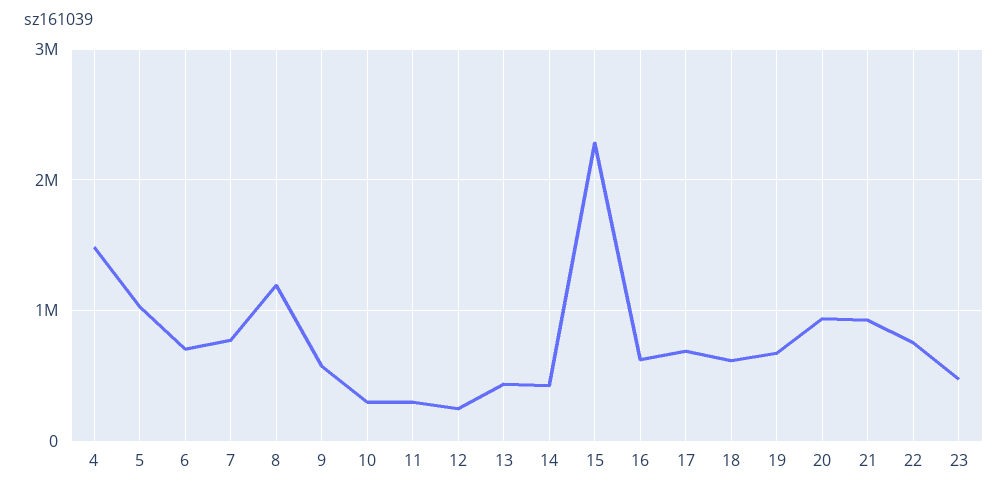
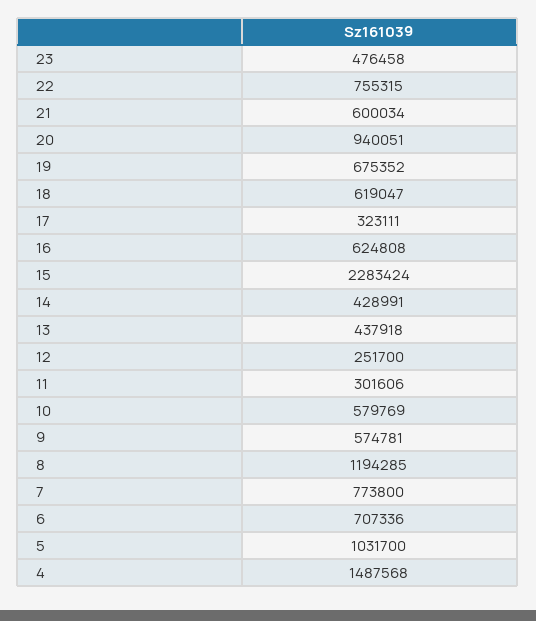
10: 300000 -> 579769
17: 700000 -> 323111
21: 900000 -> 600034

